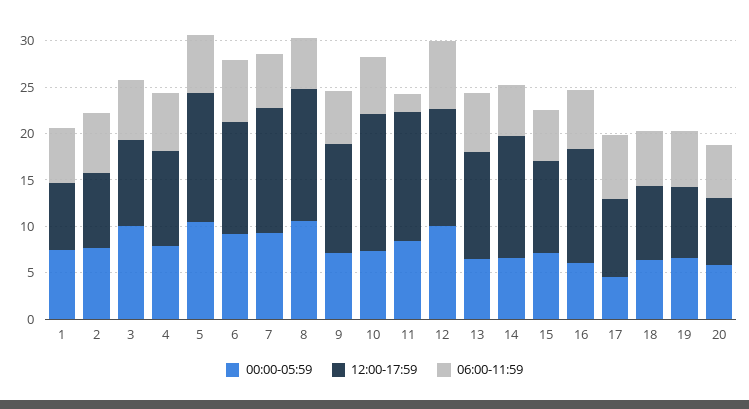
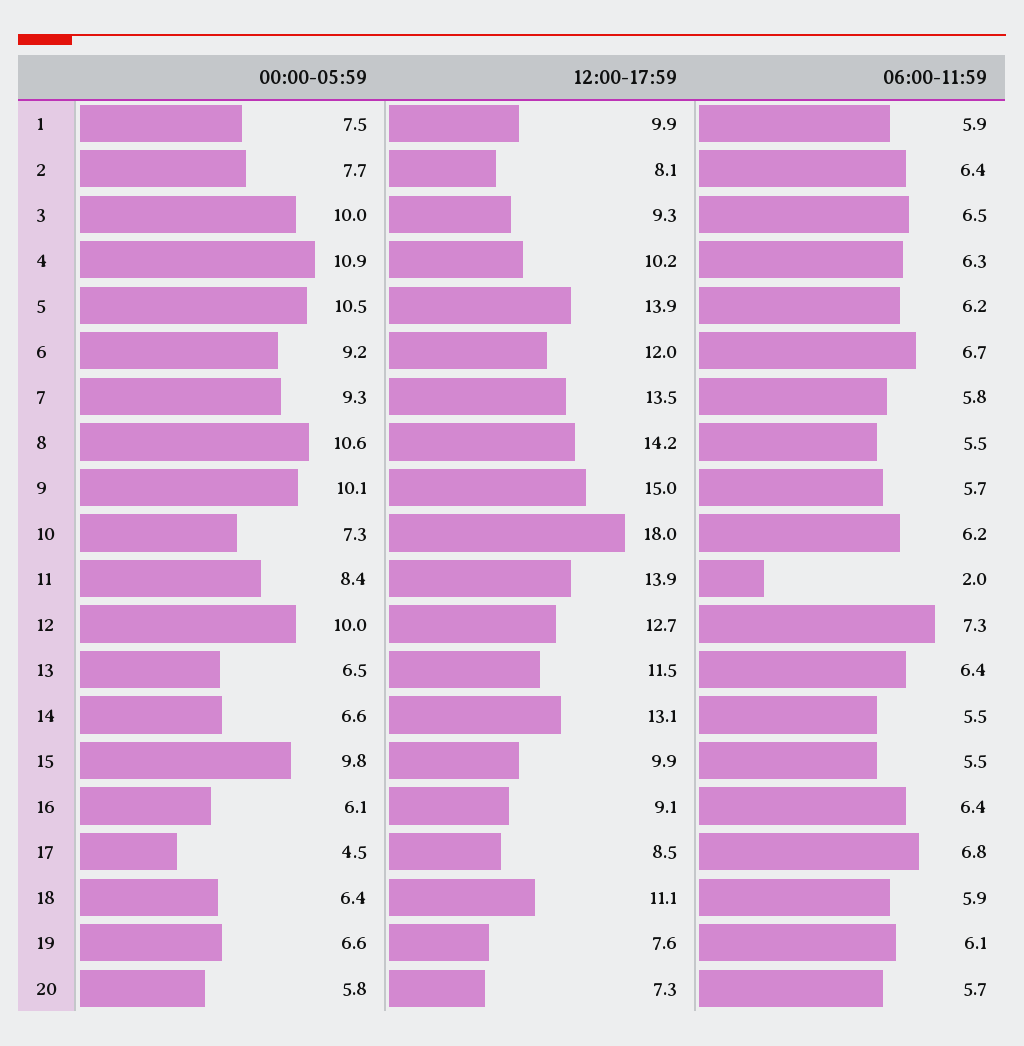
12:00-17:59, 1: 7 -> 9.9
00:00-05:59, 4: 8 -> 10.9
00:00-05:59, 9: 7 -> 10.1
12:00-17:59, 9: 12 -> 15
12:00-17:59, 10: 15 -> 18
00:00-05:59, 15: 7 -> 9.8
12:00-17:59, 16: 12 -> 9.1
12:00-17:59, 18: 8 -> 11.1

